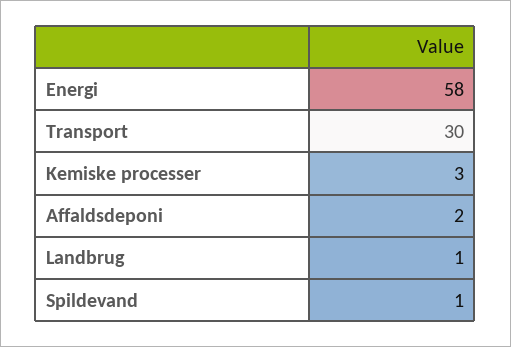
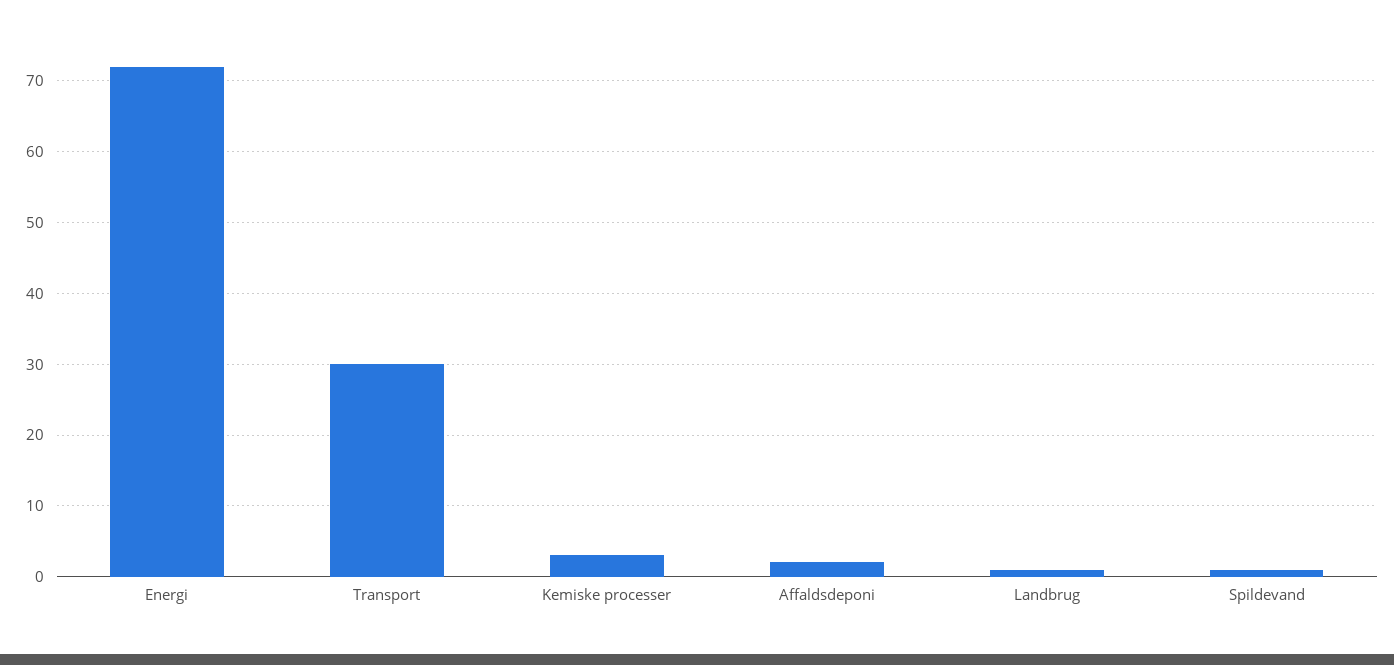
Energi: 58 -> 72

